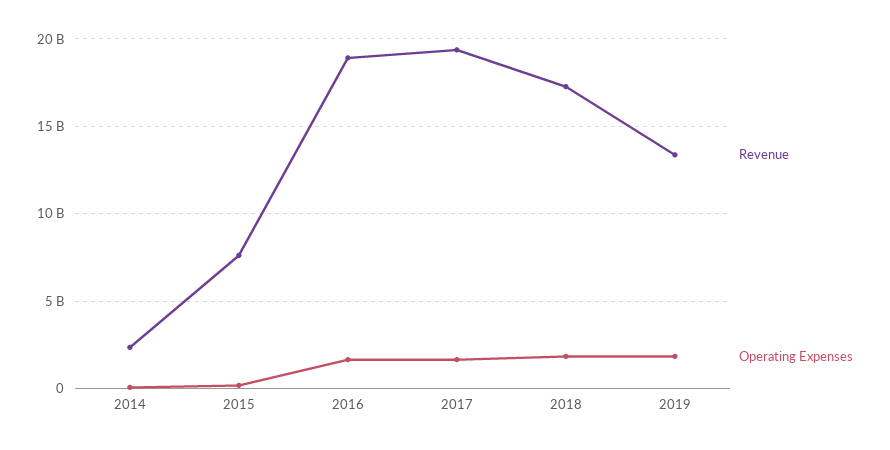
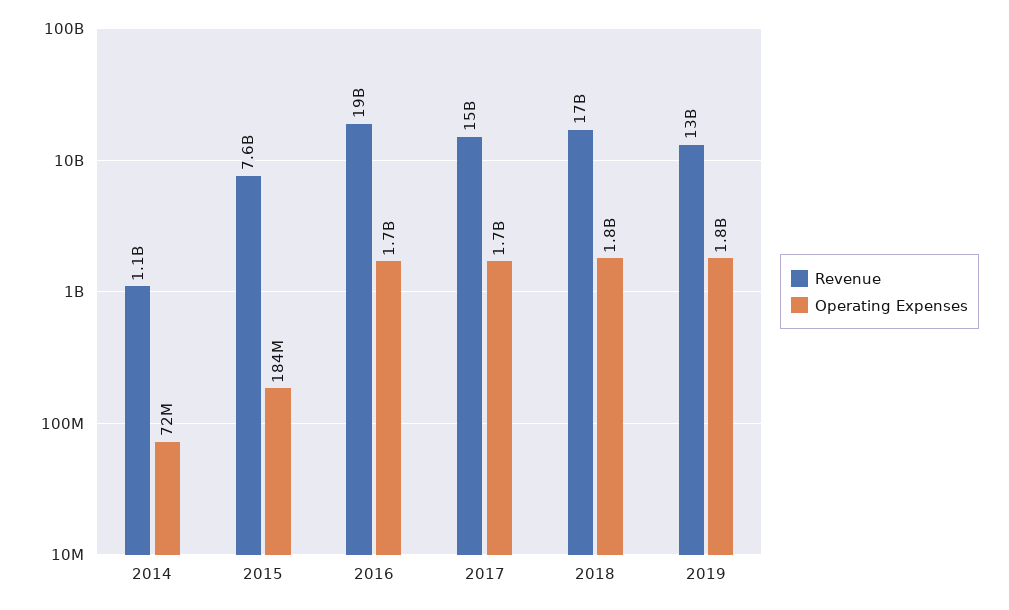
Revenue, 2014: 2500000000 -> 1100000000
Revenue, 2017: 19500000000 -> 15000000000

